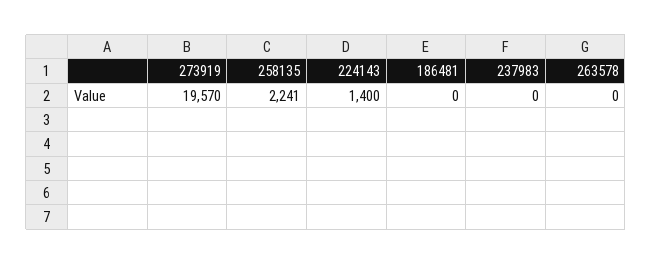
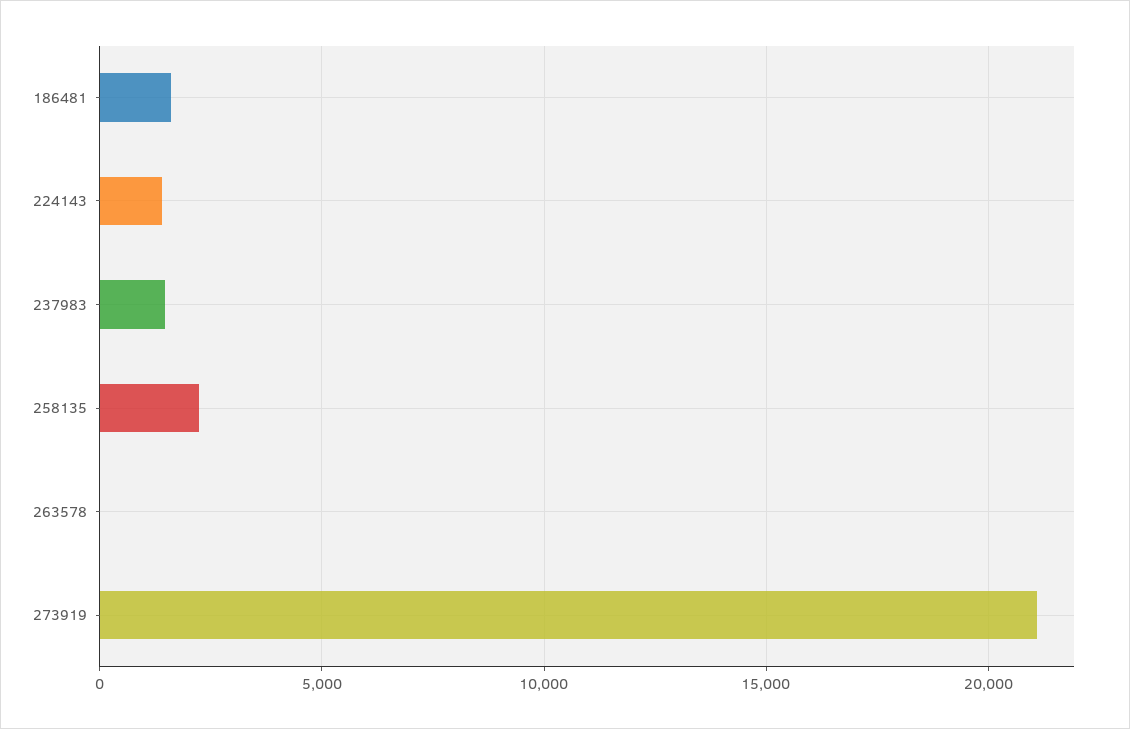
273919: 19570 -> 21000
186481: 0 -> 1500
237983: 0 -> 1500

